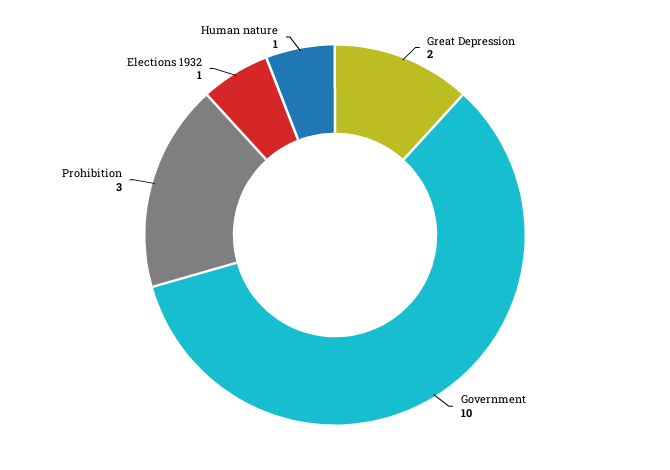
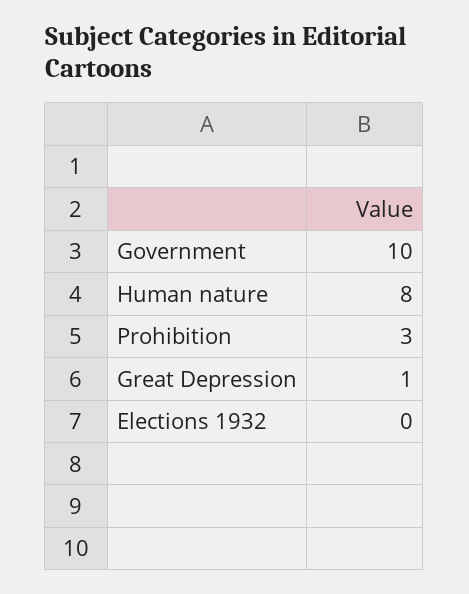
Great Depression: 2 -> 1
Elections 1932: 1 -> 0
Human nature: 1 -> 8

